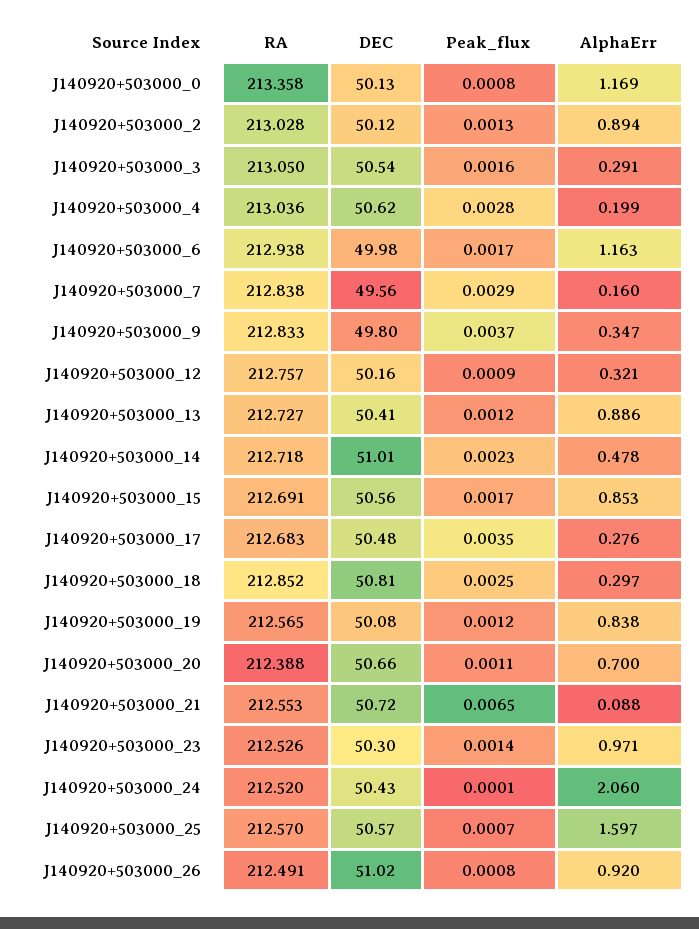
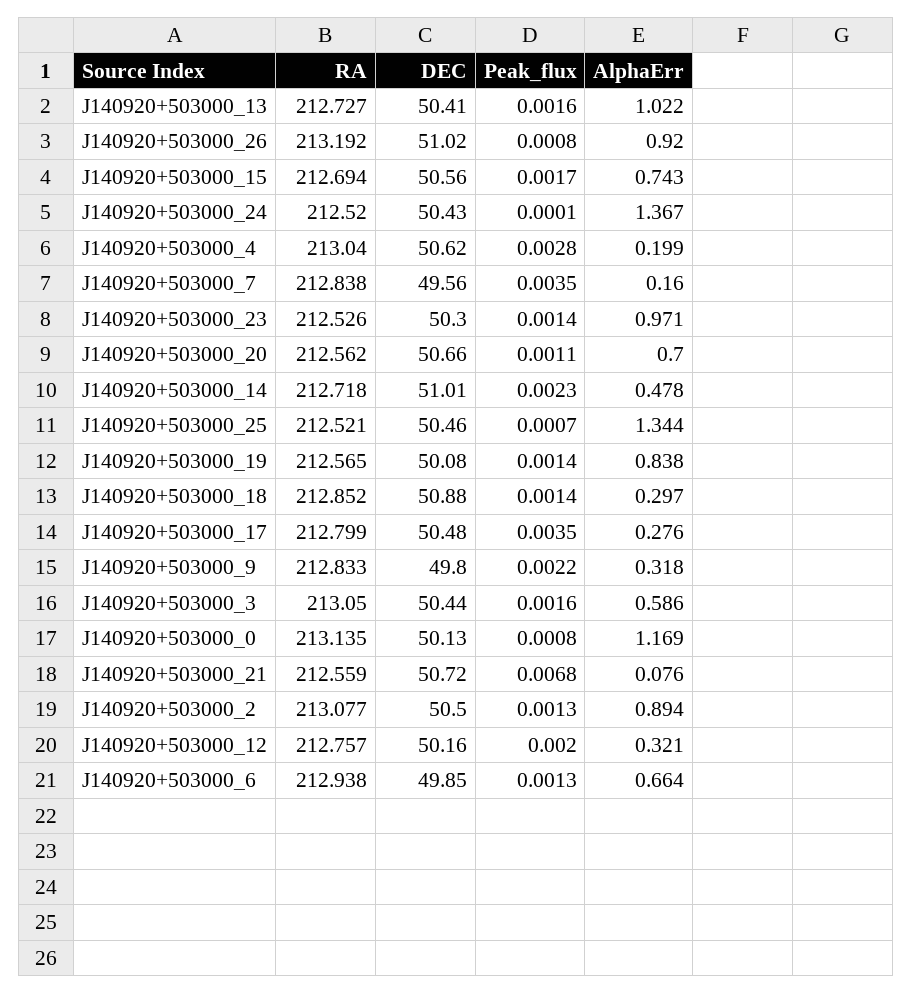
RA, J140920+503000_0: 213.358 -> 213.135
RA, J140920+503000_2: 213.028 -> 213.077
DEC, J140920+503000_2: 50.12 -> 50.5
DEC, J140920+503000_3: 50.54 -> 50.44
AlphaErr, J140920+503000_3: 0.291 -> 0.586
RA, J140920+503000_4: 213.036 -> 213.04
DEC, J140920+503000_6: 49.98 -> 49.85
Peak_flux, J140920+503000_6: 0.0017 -> 0.0013
AlphaErr, J140920+503000_6: 1.163 -> 0.664
Peak_flux, J140920+503000_7: 0.0029 -> 0.0035
Peak_flux, J140920+503000_9: 0.0037 -> 0.0022
AlphaErr, J140920+503000_9: 0.347 -> 0.318
Peak_flux, J140920+503000_12: 0.0009 -> 0.002
Peak_flux, J140920+503000_13: 0.0012 -> 0.0016
AlphaErr, J140920+503000_13: 0.886 -> 1.022
RA, J140920+503000_15: 212.691 -> 212.694
AlphaErr, J140920+503000_15: 0.853 -> 0.743
RA, J140920+503000_17: 212.683 -> 212.799
DEC, J140920+503000_18: 50.81 -> 50.88
Peak_flux, J140920+503000_18: 0.0025 -> 0.0014
Peak_flux, J140920+503000_19: 0.0012 -> 0.0014
RA, J140920+503000_20: 212.388 -> 212.562
RA, J140920+503000_21: 212.553 -> 212.559
Peak_flux, J140920+503000_21: 0.0065 -> 0.0068
AlphaErr, J140920+503000_21: 0.088 -> 0.076
AlphaErr, J140920+503000_24: 2.06 -> 1.367
RA, J140920+503000_25: 212.57 -> 212.521
DEC, J140920+503000_25: 50.57 -> 50.46
AlphaErr, J140920+503000_25: 1.597 -> 1.344
RA, J140920+503000_26: 212.491 -> 213.192

